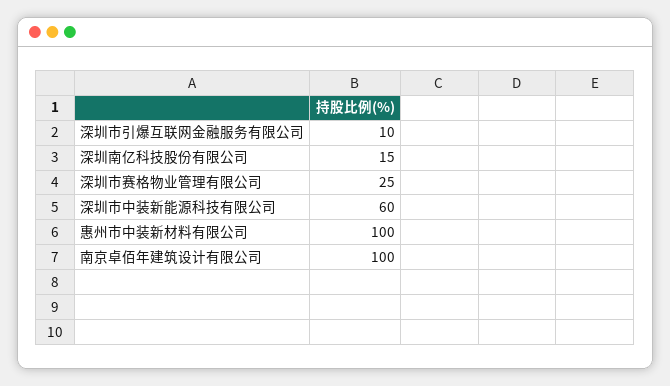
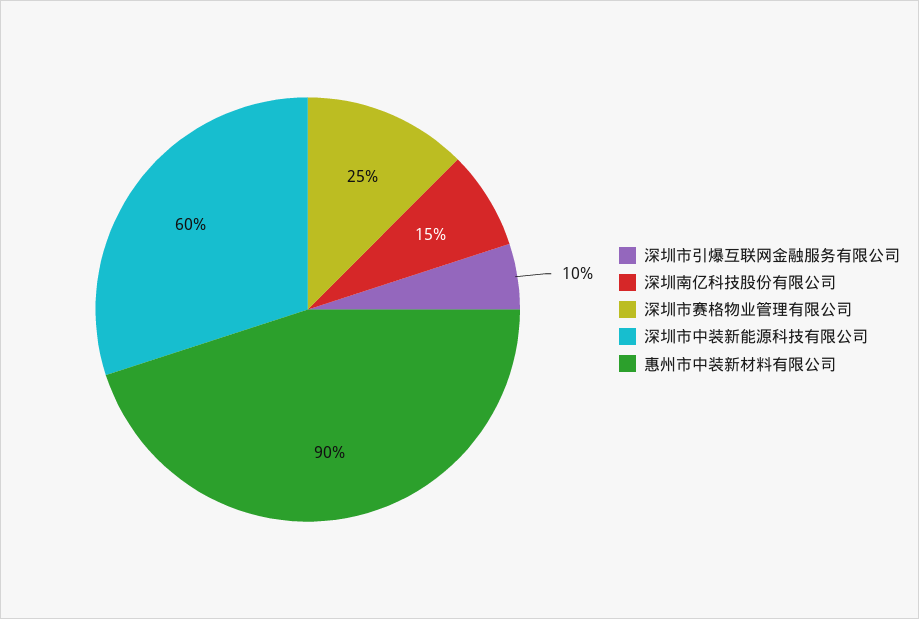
惠州市中装新材料有限公司: 100 -> 90
南京卓佰年建筑设计有限公司: 100 -> none

